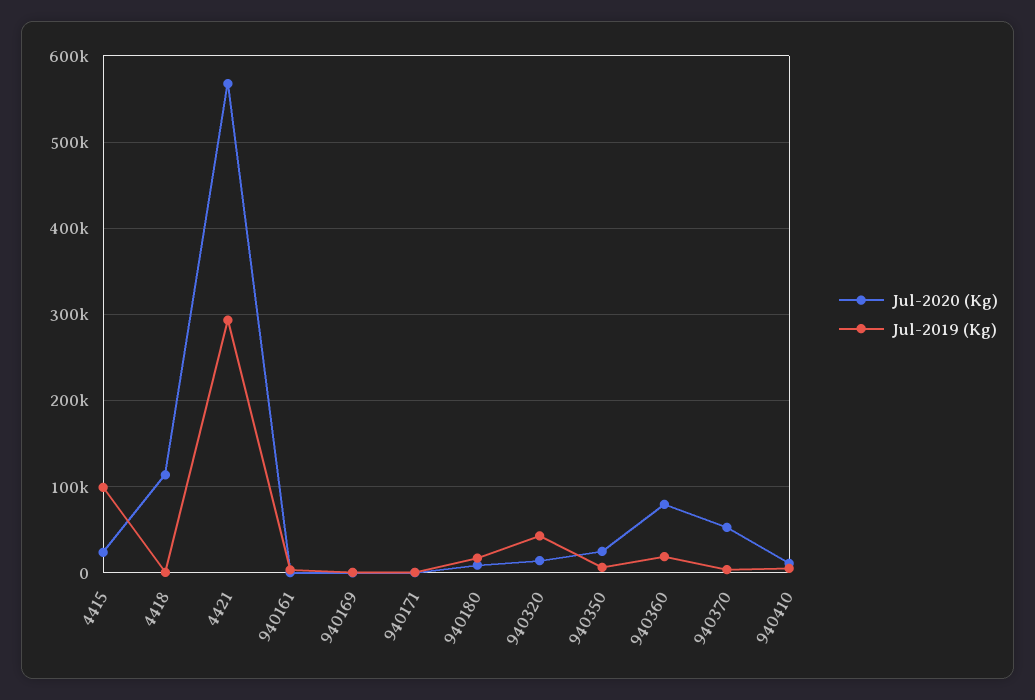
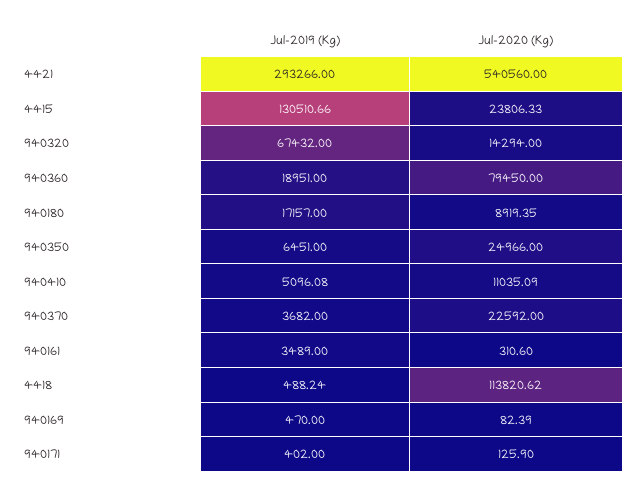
Jul-2019 (Kg), 4415: 100000 -> 130510.66
Jul-2020 (Kg), 4421: 570000 -> 540560
Jul-2019 (Kg), 940320: 40000 -> 67432
Jul-2020 (Kg), 940370: 50000 -> 22592

